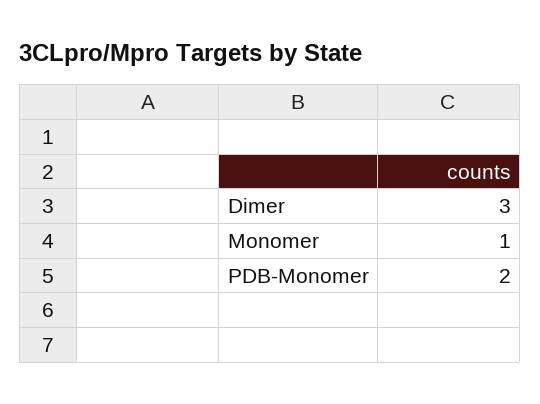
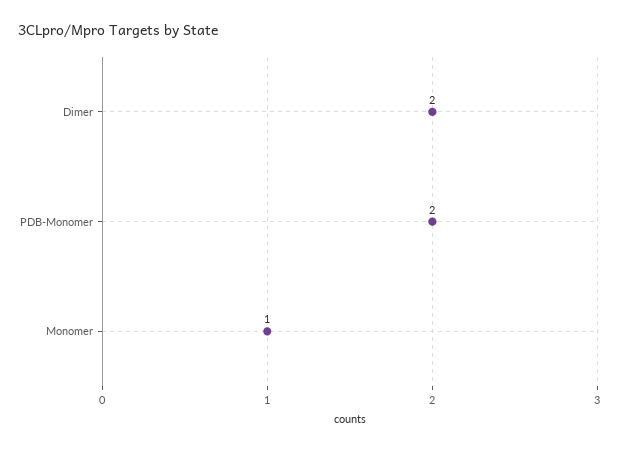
Dimer: 3 -> 2

